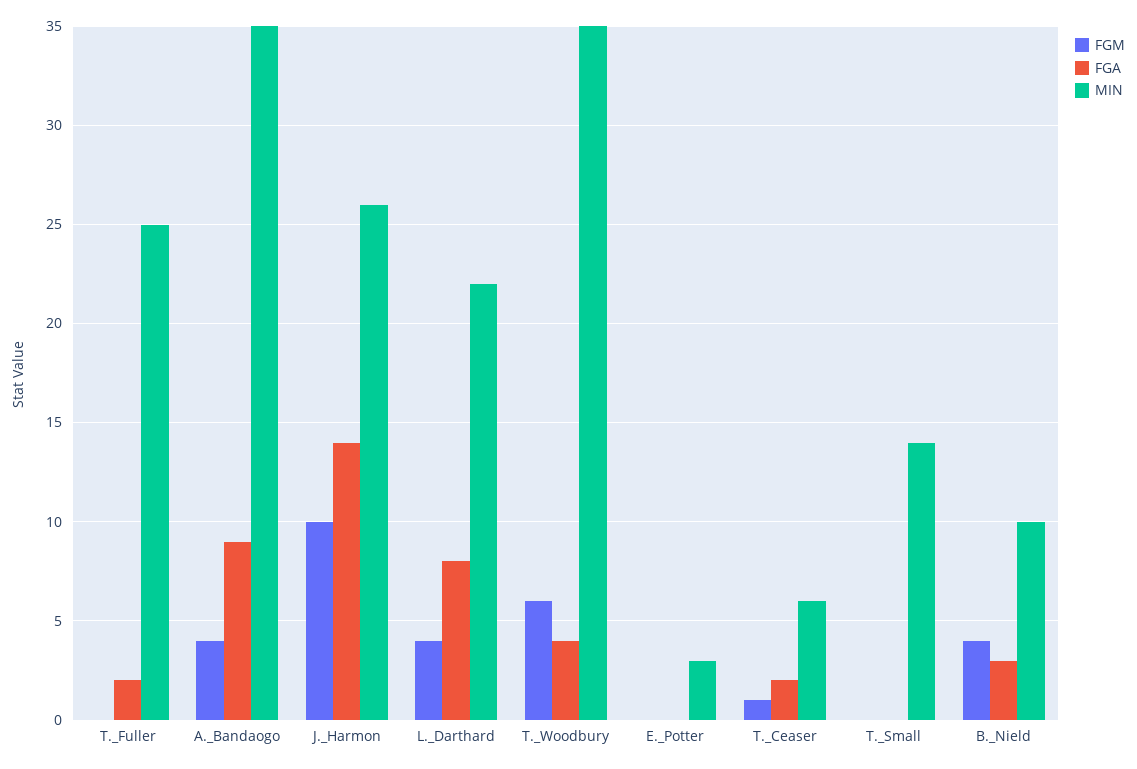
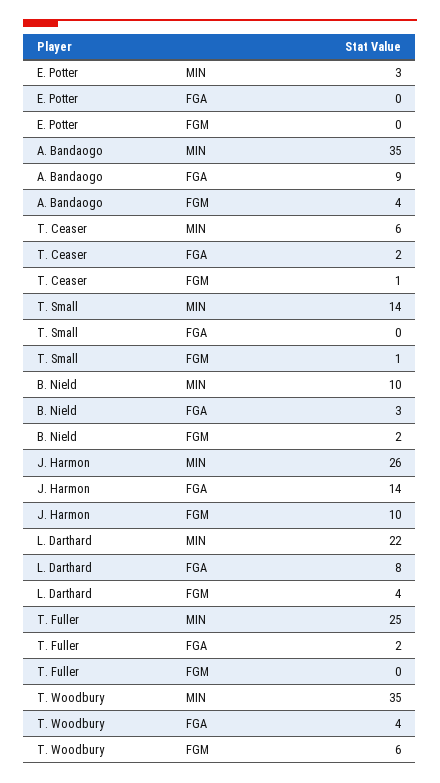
FGM, T._Small: 0 -> 1
FGM, B._Nield: 4 -> 2

